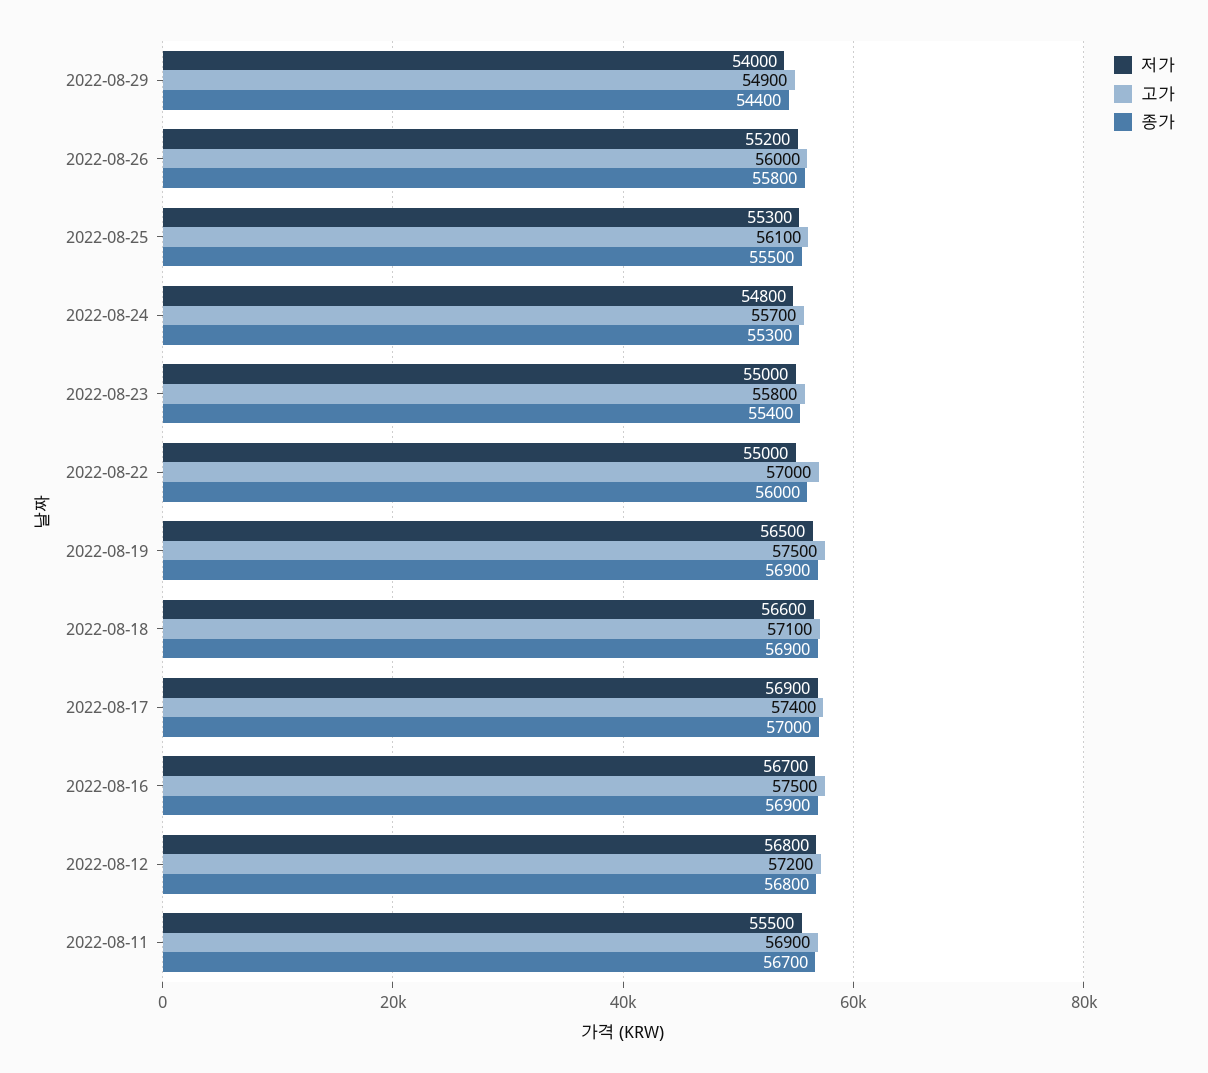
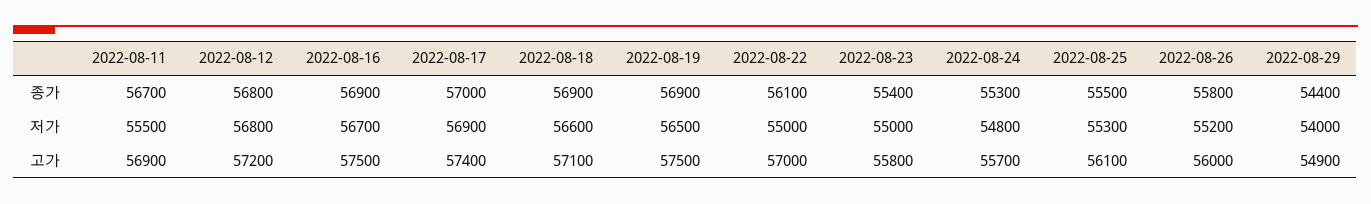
종가, 2022-08-22: 56000 -> 56100

